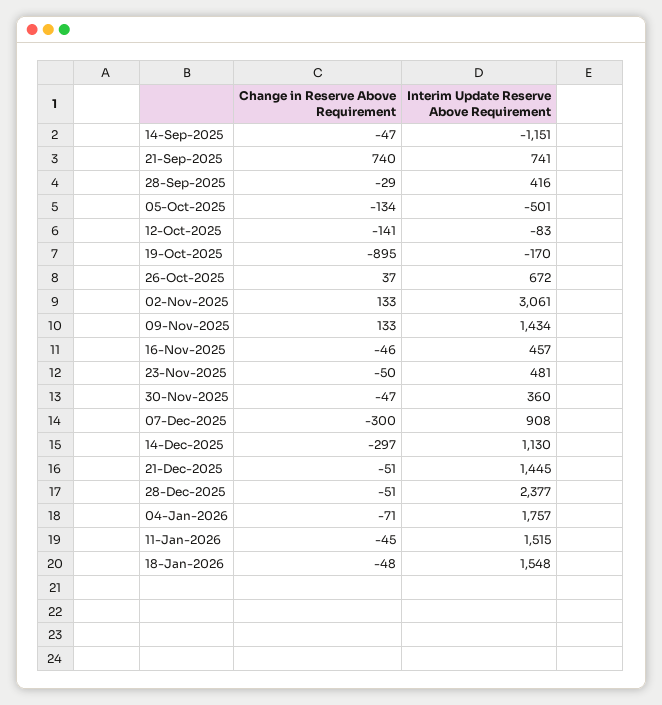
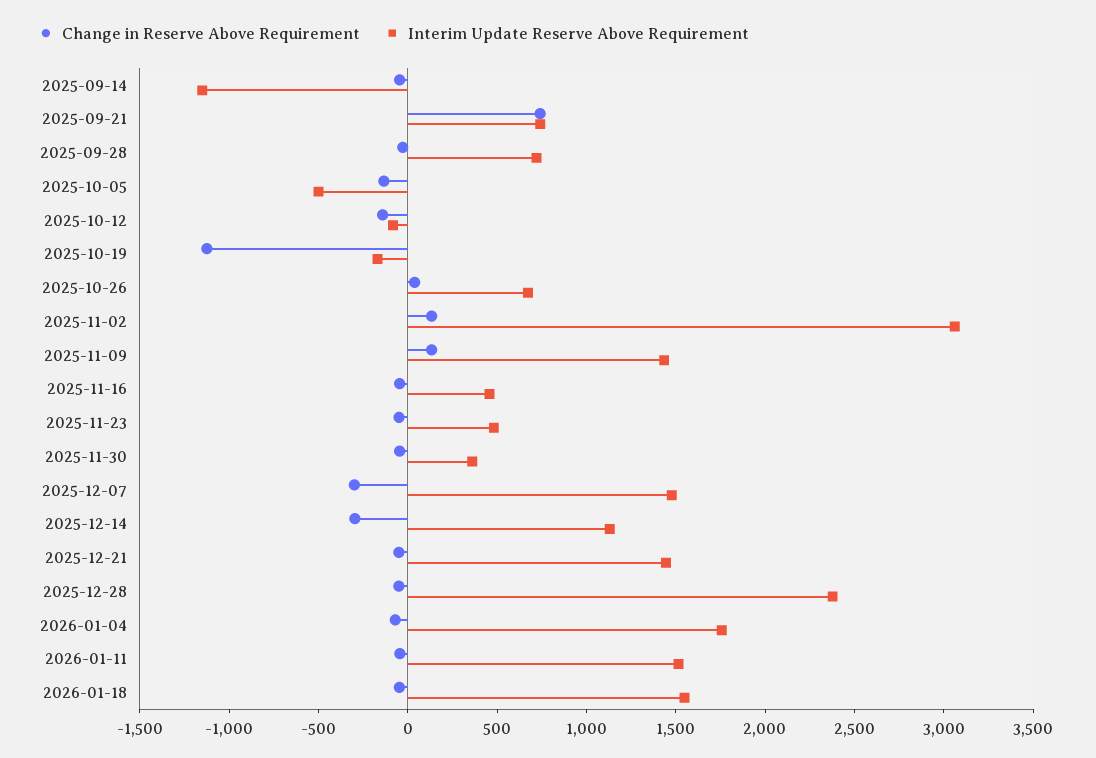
Interim Update Reserve Above Requirement, 28-Sep-2025: 416 -> 700
Change in Reserve Above Requirement, 19-Oct-2025: -895 -> -1100
Interim Update Reserve Above Requirement, 07-Dec-2025: 908 -> 1500

